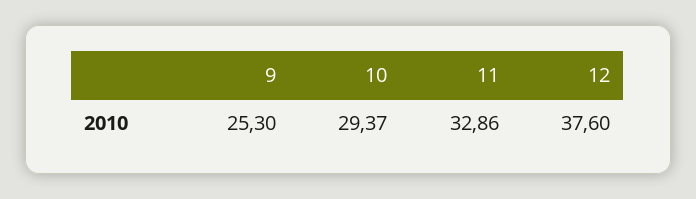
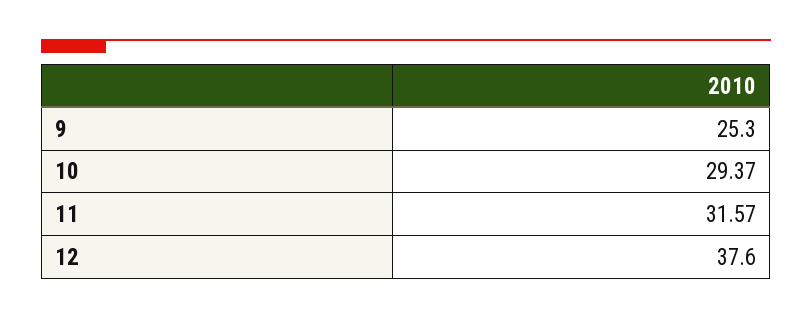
11: 32.86 -> 31.57

